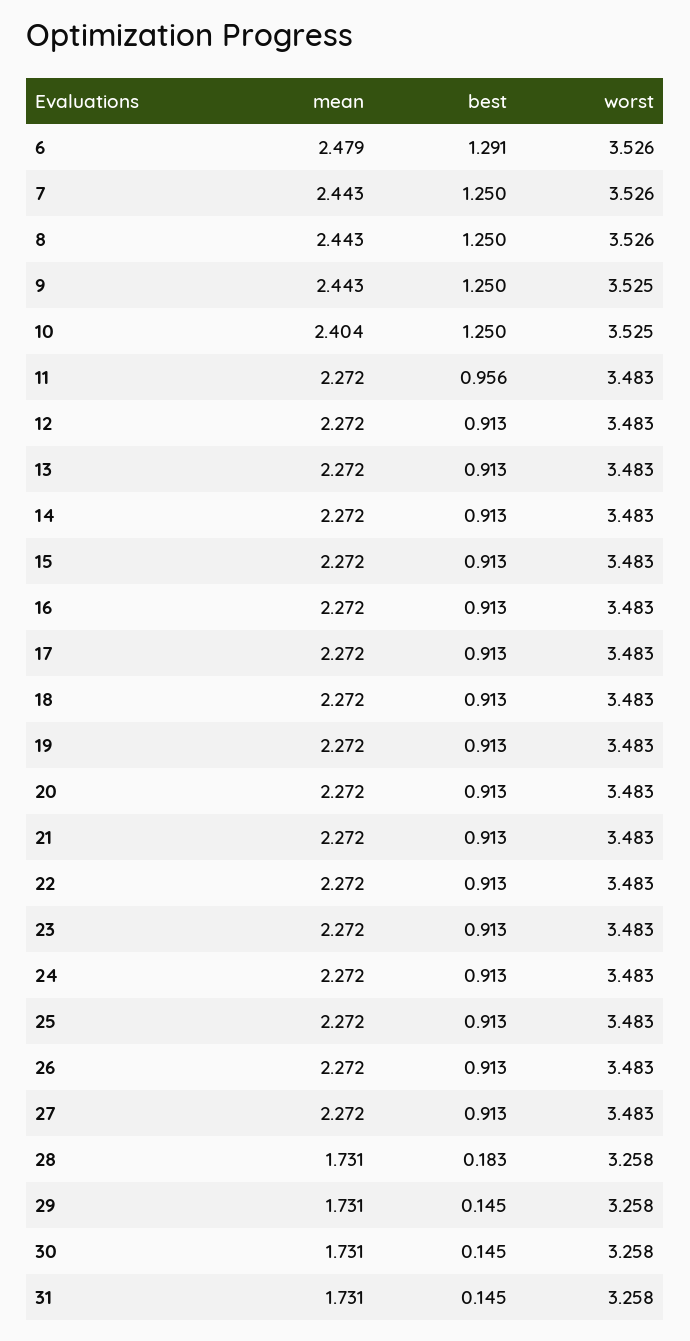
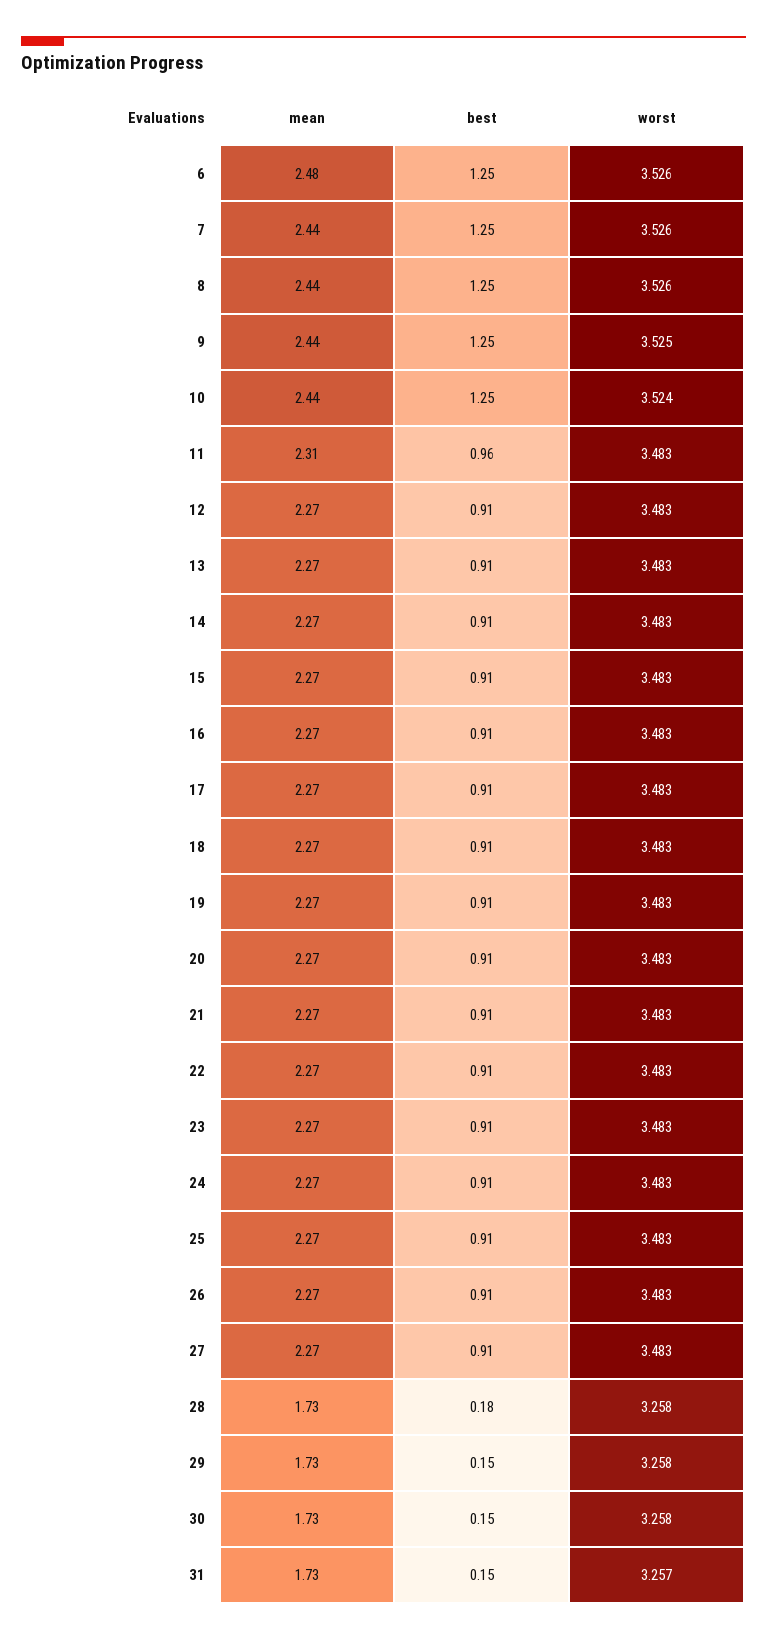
best, 6: 1.291 -> 1.25
mean, 10: 2.404 -> 2.44
worst, 10: 3.525 -> 3.524
mean, 11: 2.272 -> 2.31
worst, 31: 3.258 -> 3.257

